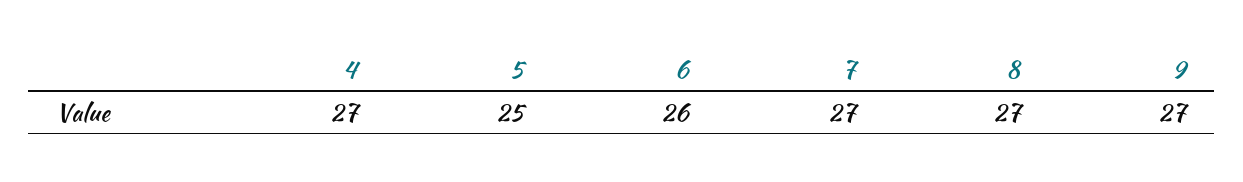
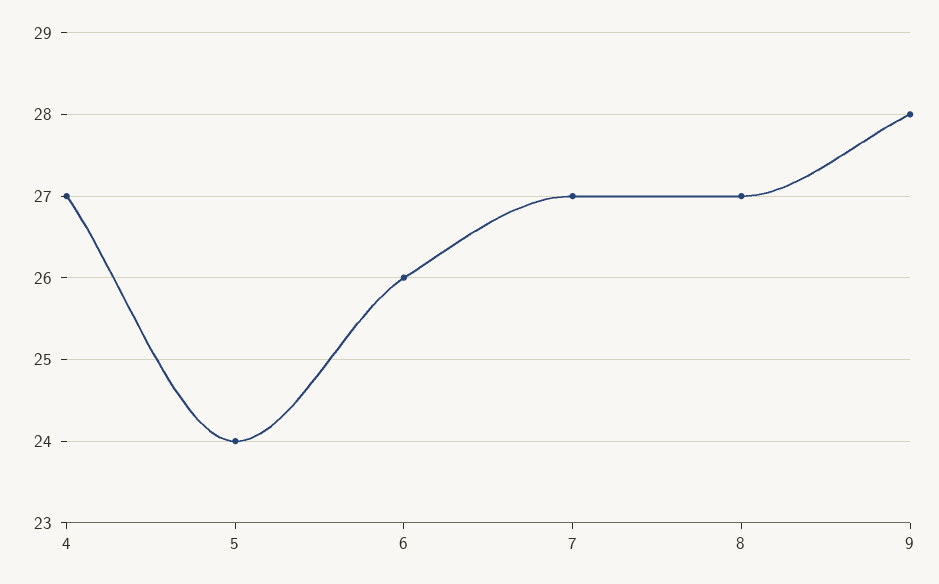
5: 25 -> 24
9: 27 -> 28

